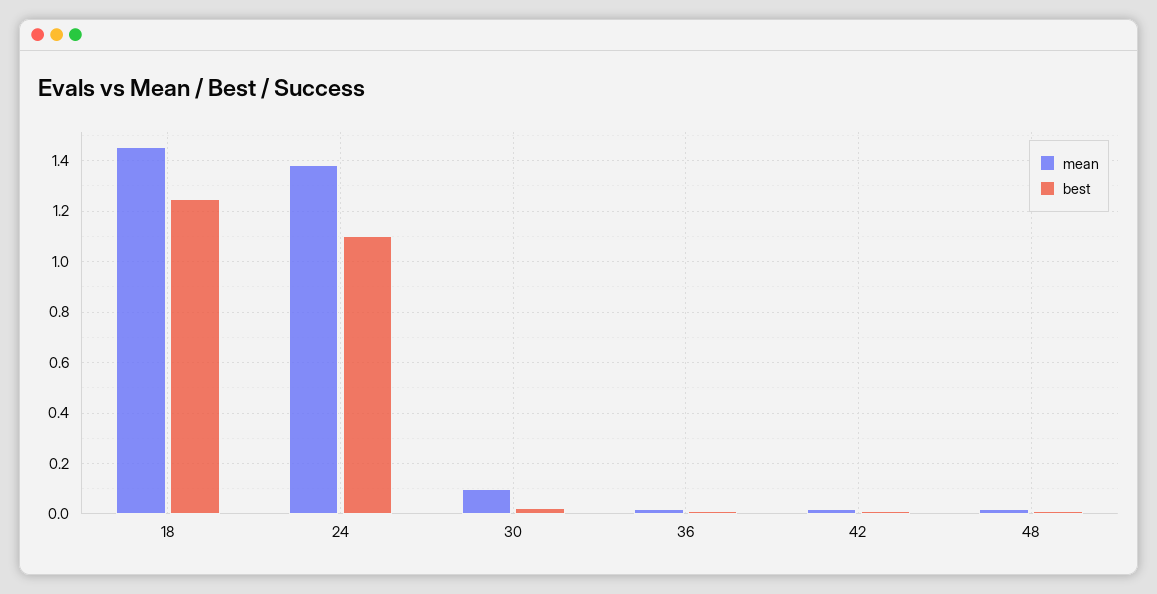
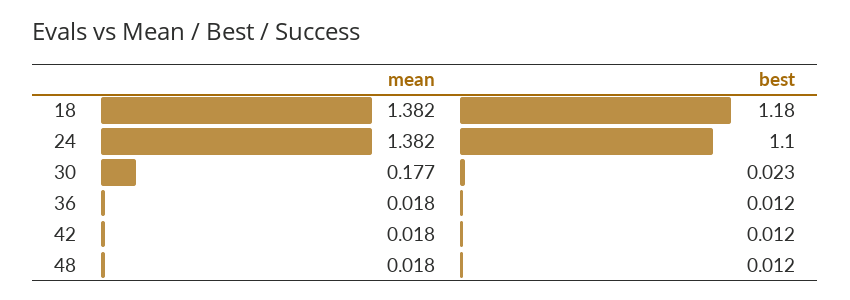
mean, 18: 1.45 -> 1.382
best, 18: 1.25 -> 1.18
mean, 30: 0.1 -> 0.177

